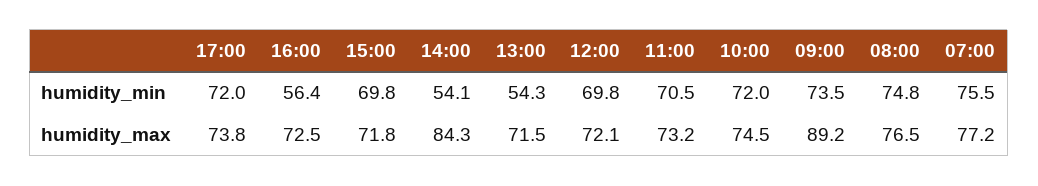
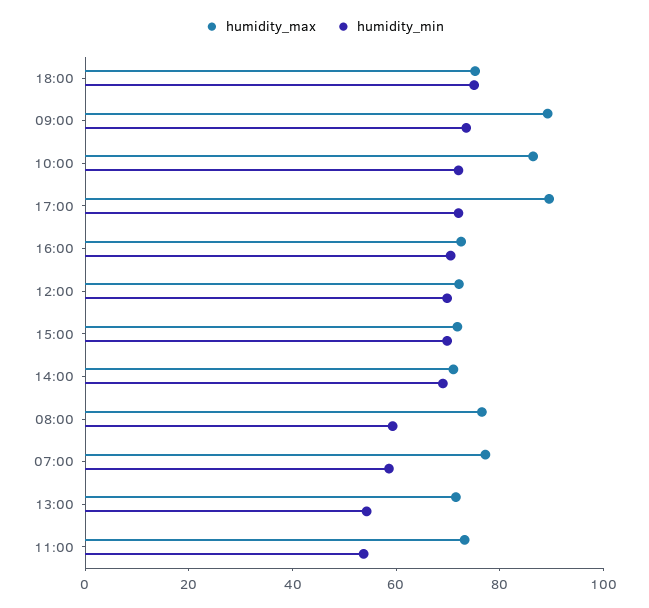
humidity_min, 16:00: 56.4 -> 70
humidity_min, 14:00: 54.1 -> 70
humidity_min, 11:00: 70.5 -> 55
humidity_min, 08:00: 74.8 -> 60
humidity_min, 07:00: 75.5 -> 60
humidity_max, 17:00: 73.8 -> 90
humidity_max, 14:00: 84.3 -> 70
humidity_max, 10:00: 74.5 -> 85
humidity_max, 18:00: none -> 75
humidity_min, 18:00: none -> 75

